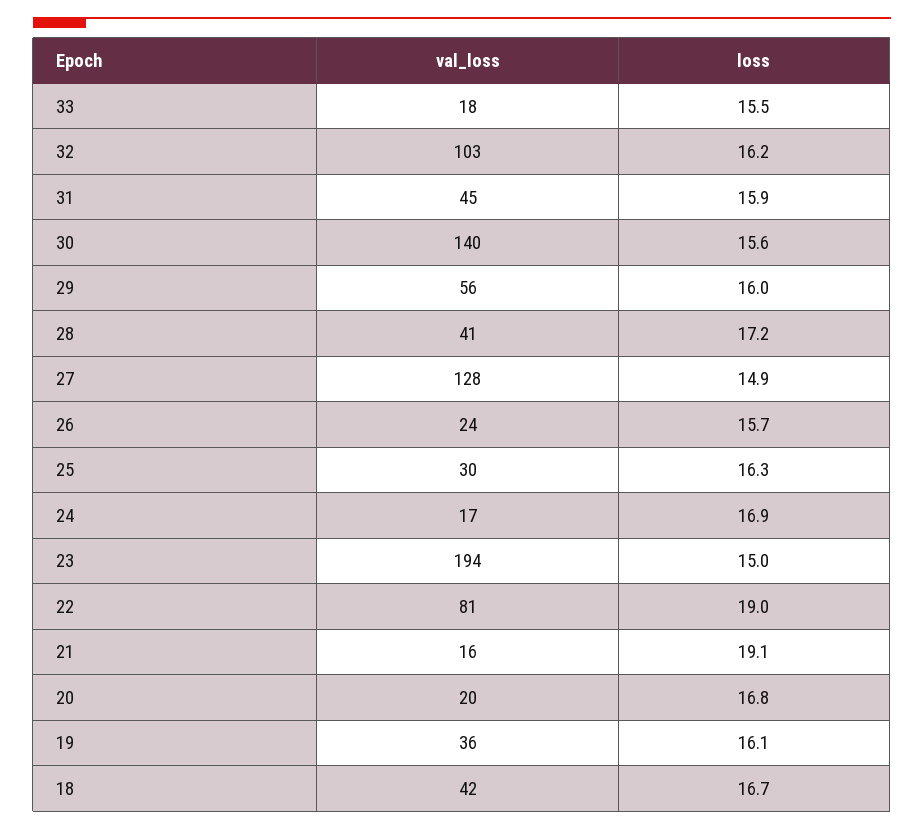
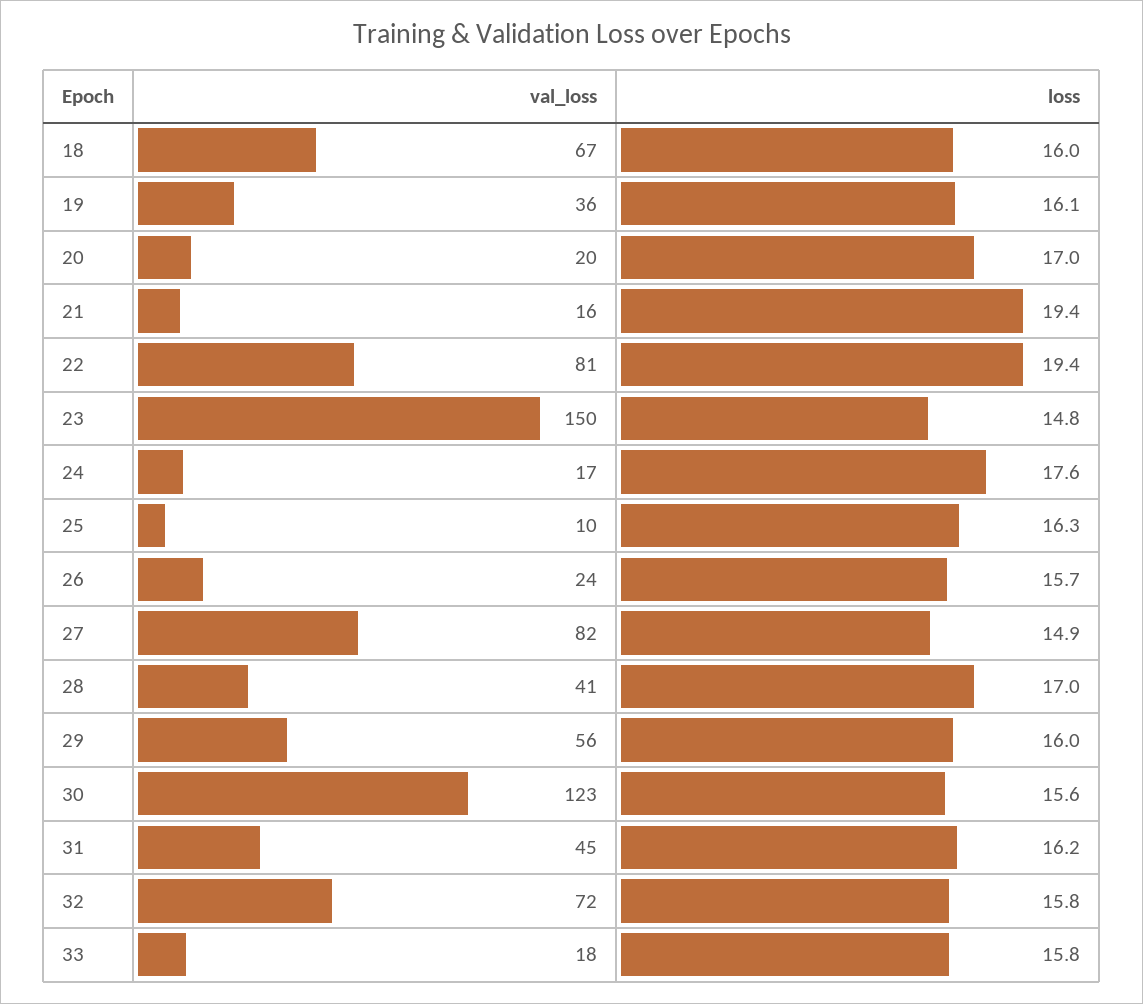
loss, 33: 15.5 -> 15.8
val_loss, 32: 103 -> 72
loss, 32: 16.2 -> 15.8
loss, 31: 15.9 -> 16.2
val_loss, 30: 140 -> 123
loss, 28: 17.2 -> 17
val_loss, 27: 128 -> 82
val_loss, 25: 30 -> 10
loss, 24: 16.9 -> 17.6
val_loss, 23: 194 -> 150
loss, 23: 15 -> 14.8
loss, 22: 19 -> 19.4
loss, 21: 19.1 -> 19.4
loss, 20: 16.8 -> 17
val_loss, 18: 42 -> 67
loss, 18: 16.7 -> 16

